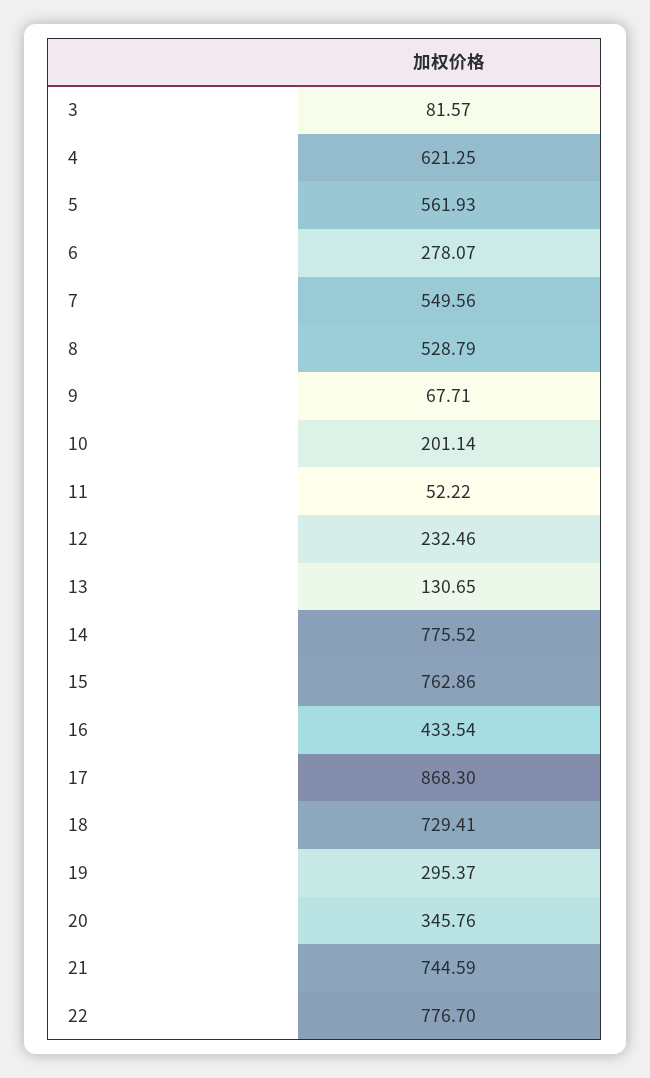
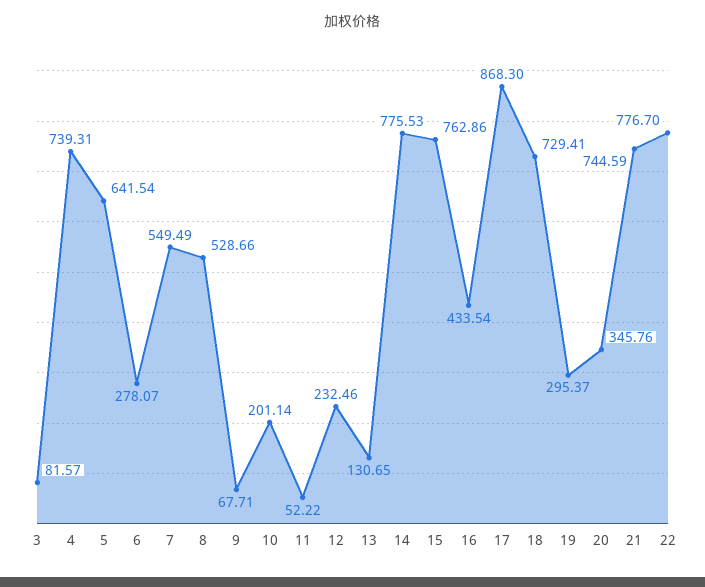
4: 621.25 -> 739.31
5: 561.93 -> 641.54
7: 549.56 -> 549.49
8: 528.79 -> 528.66
14: 775.52 -> 775.53

